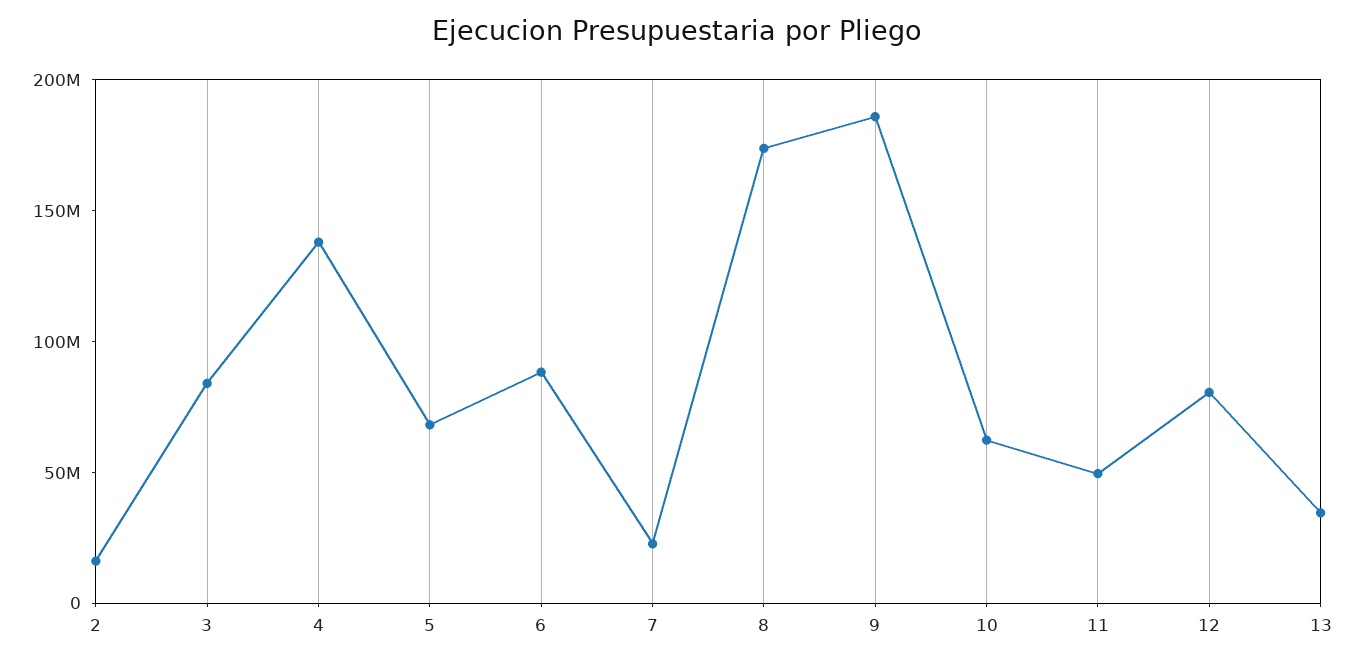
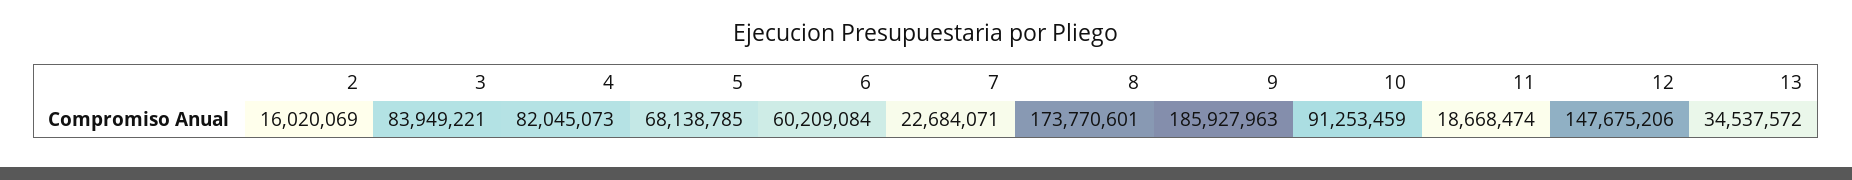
4: 140000000 -> 82045073
6: 90000000 -> 60209084
10: 60000000 -> 91253459
11: 50000000 -> 18668474
12: 80000000 -> 147675206

